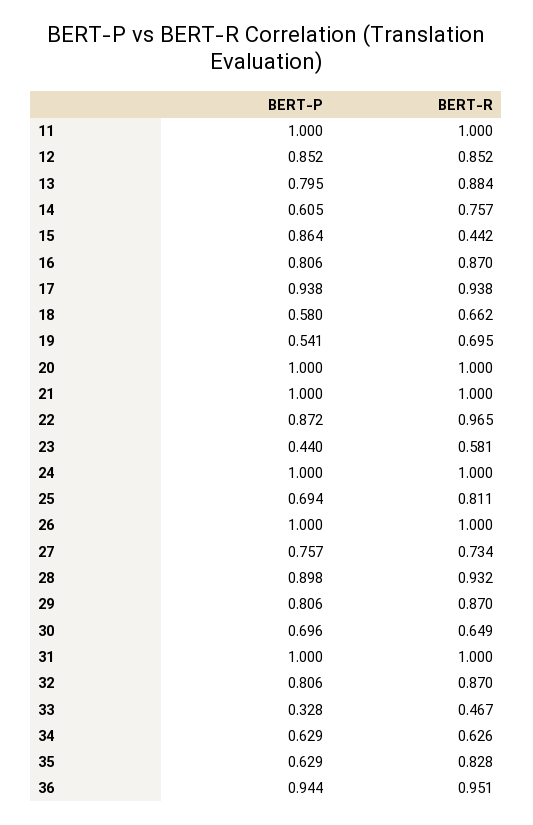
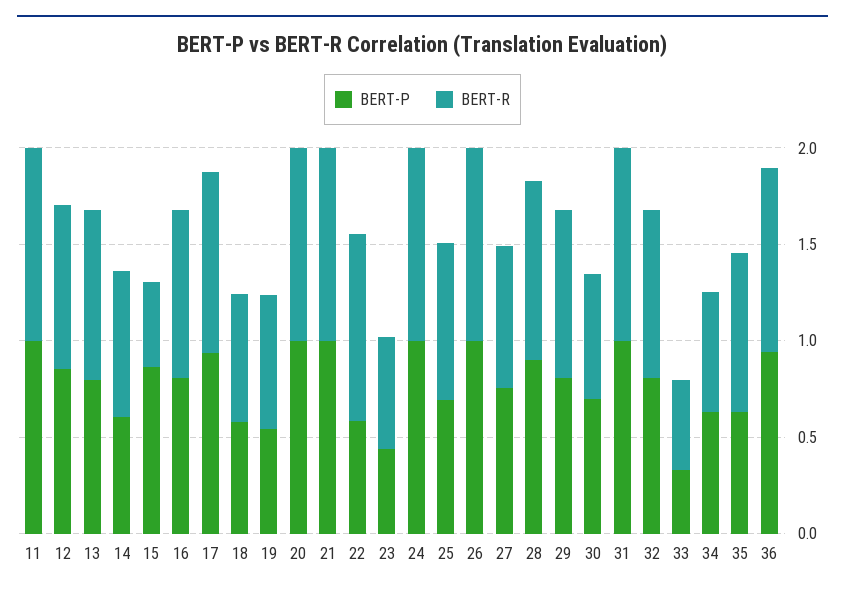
BERT-P, 22: 0.872 -> 0.6

